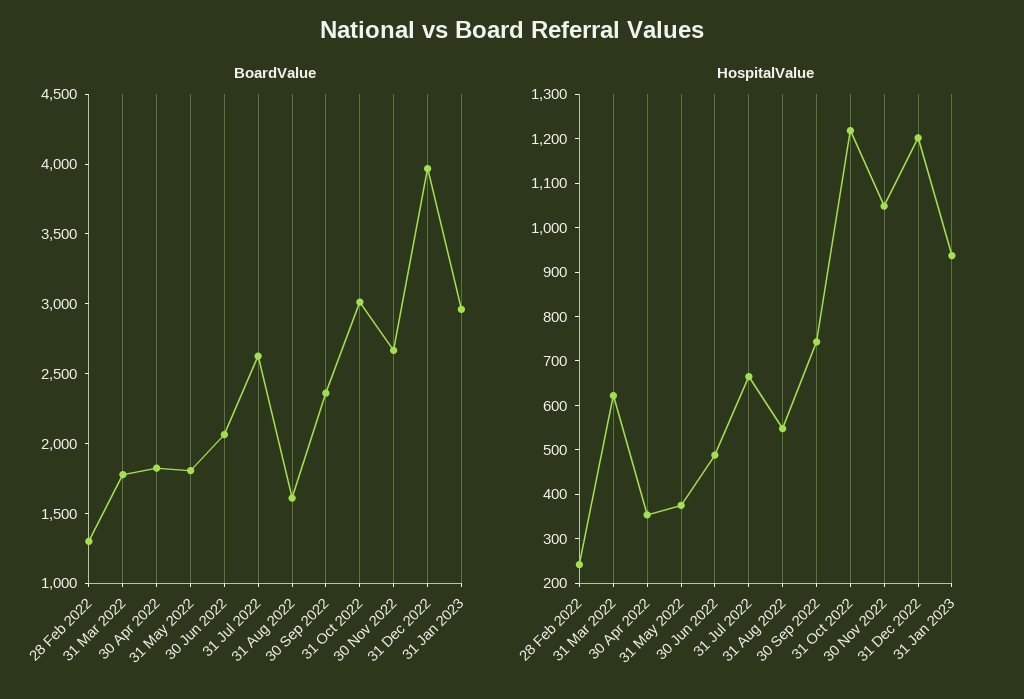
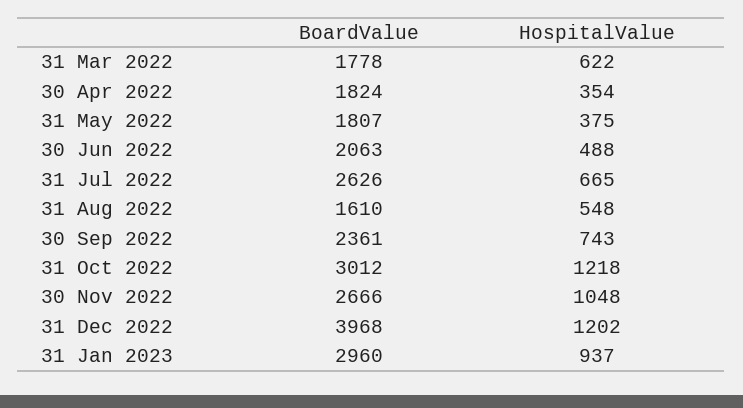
BoardValue, 28 Feb 2022: 1300 -> none
HospitalValue, 28 Feb 2022: 240 -> none

